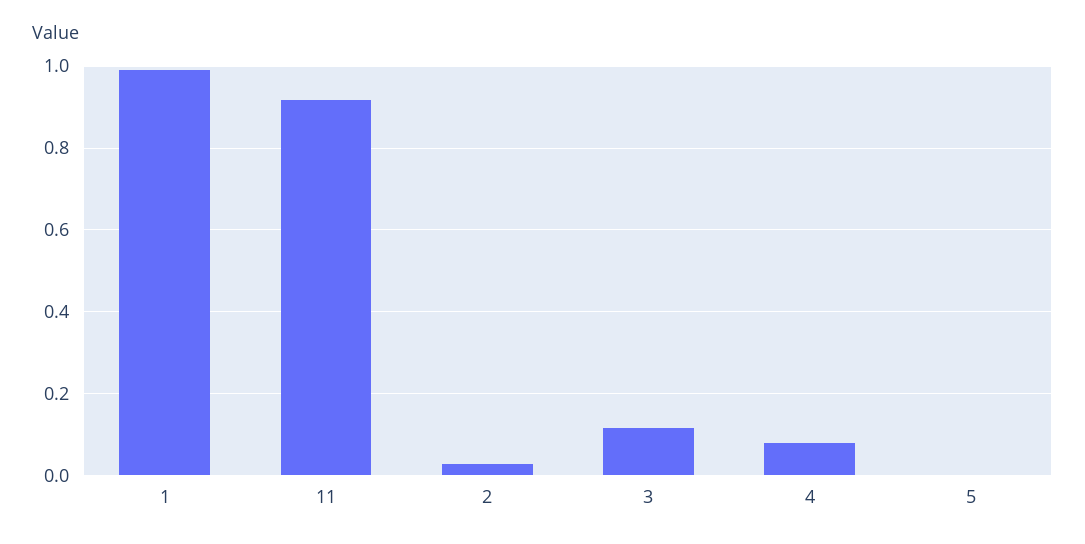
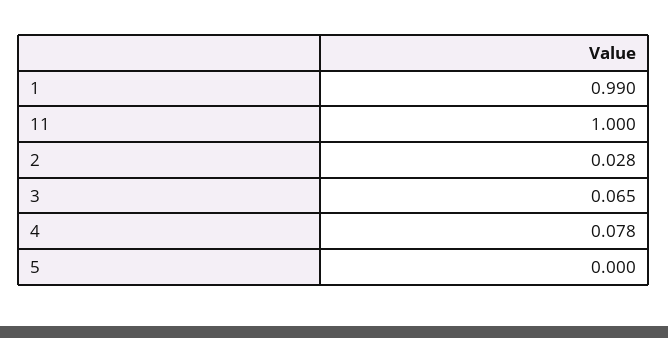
11: 0.92 -> 1
3: 0.12 -> 0.065

